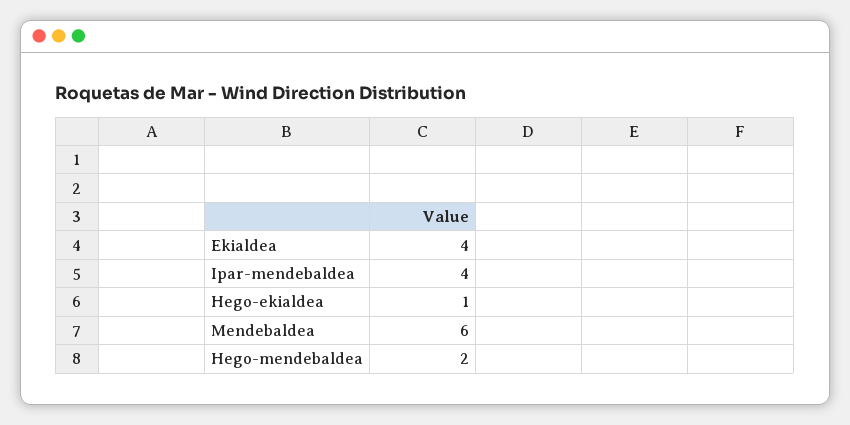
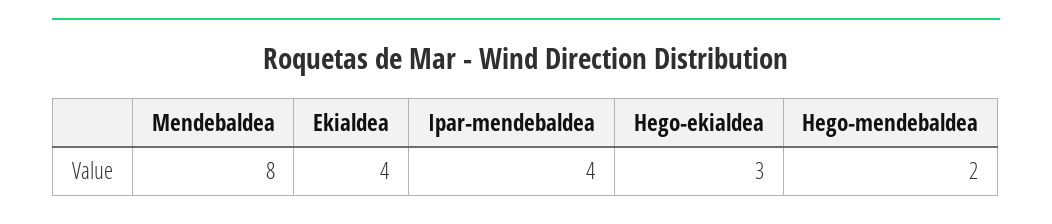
Hego-ekialdea: 1 -> 3
Mendebaldea: 6 -> 8

